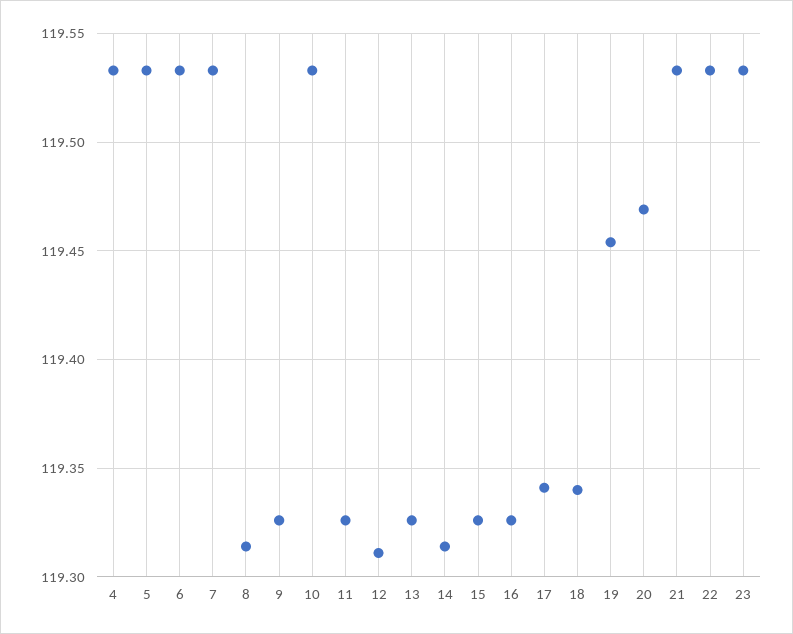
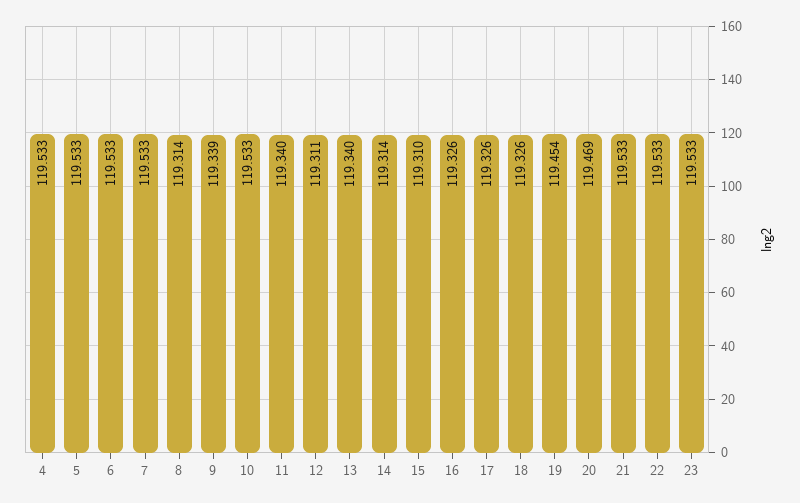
9: 119.325 -> 119.339
11: 119.325 -> 119.34
13: 119.325 -> 119.34
15: 119.325 -> 119.31
17: 119.34 -> 119.326
18: 119.34 -> 119.326

